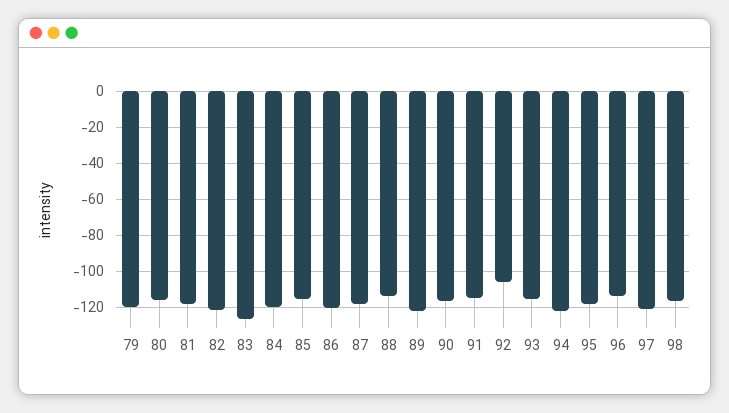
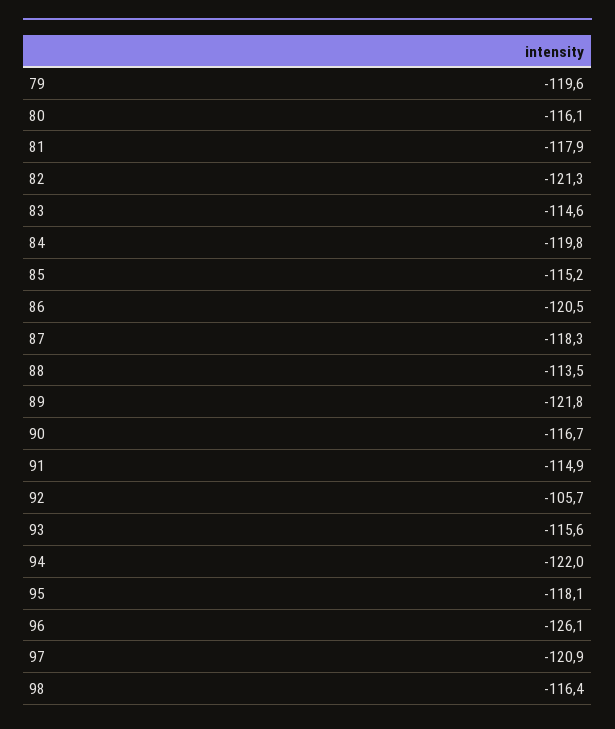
83: -125 -> -114.6
96: -115 -> -126.1

